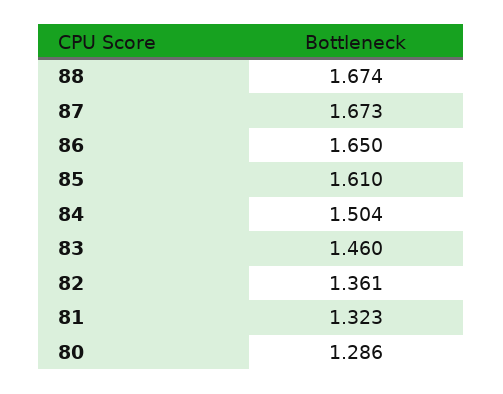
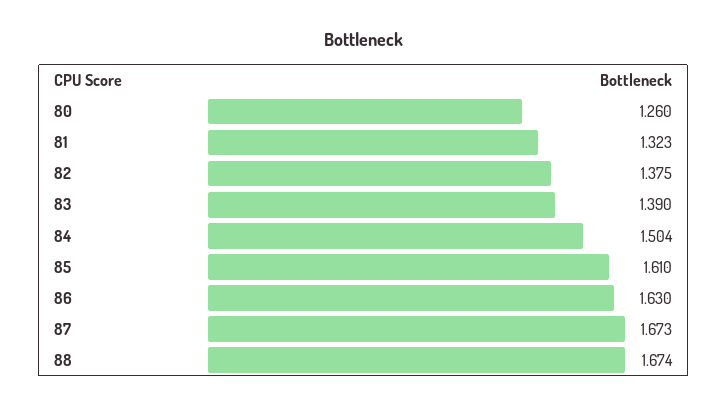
86: 1.65 -> 1.63
83: 1.46 -> 1.39
82: 1.361 -> 1.375
80: 1.286 -> 1.26

